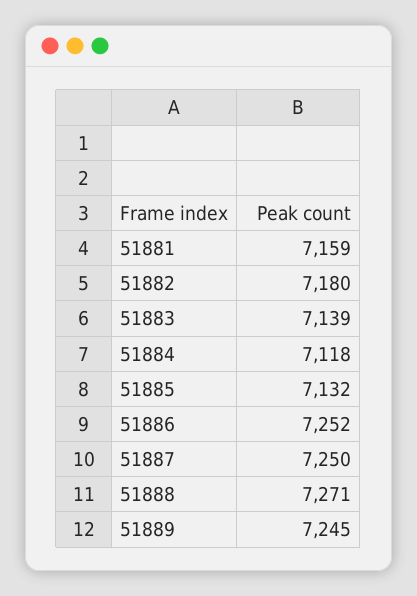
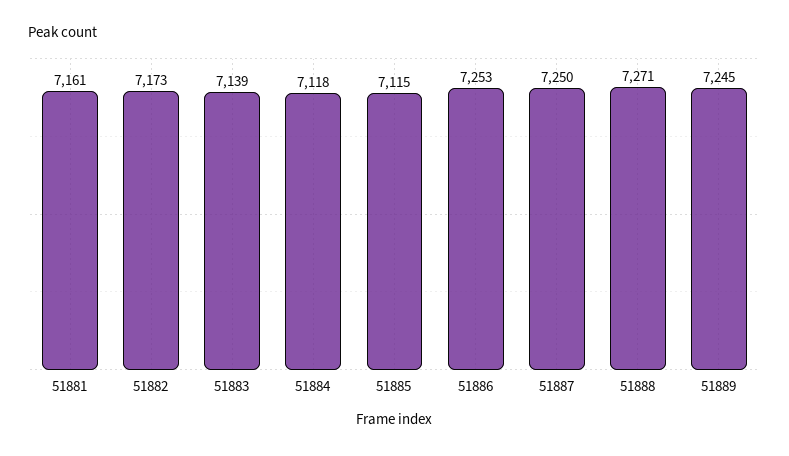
51881: 7159 -> 7161
51882: 7180 -> 7173
51885: 7132 -> 7115
51886: 7252 -> 7253

